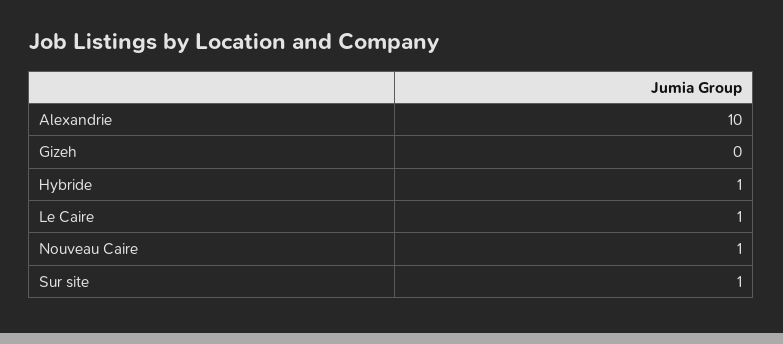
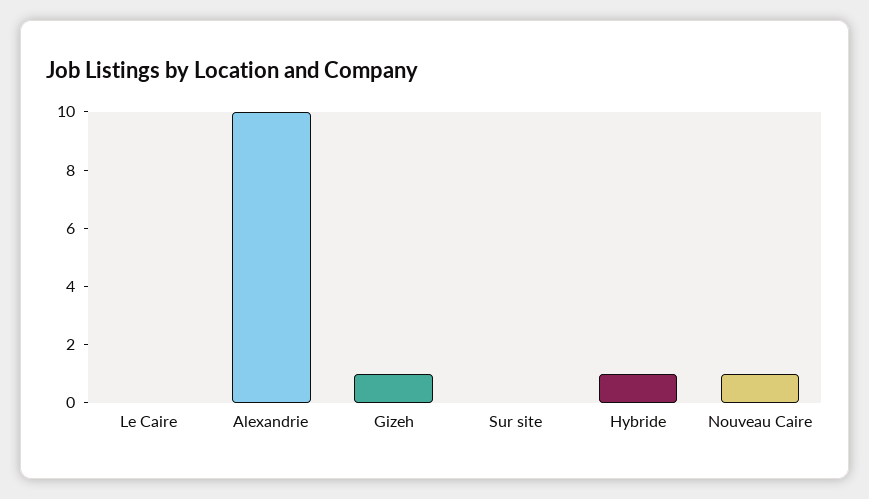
Gizeh: 0 -> 1
Le Caire: 1 -> 0
Sur site: 1 -> 0

